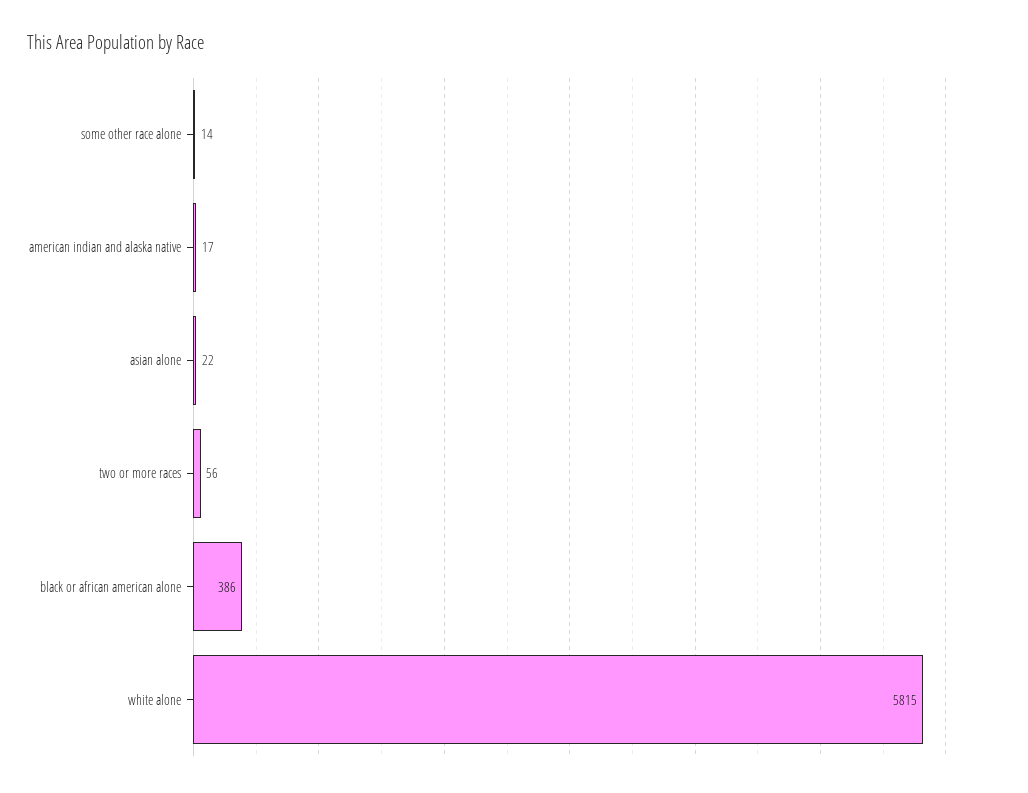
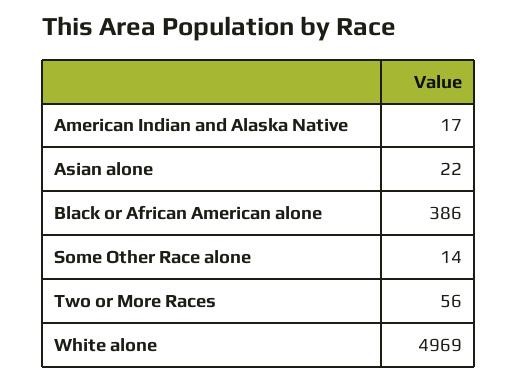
white alone: 5815 -> 4969

